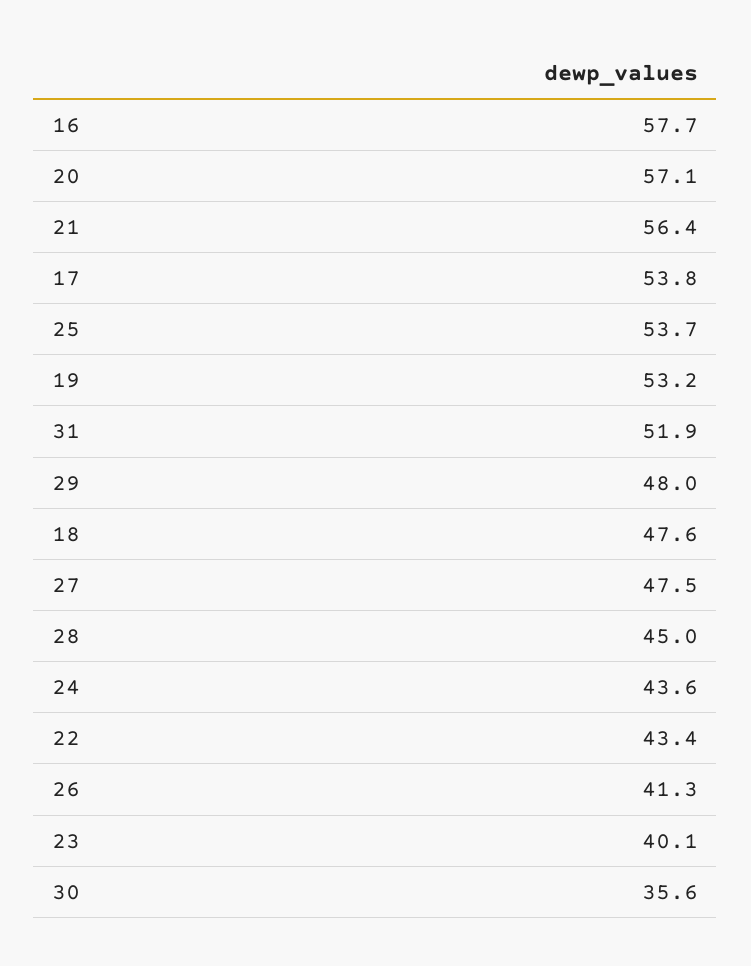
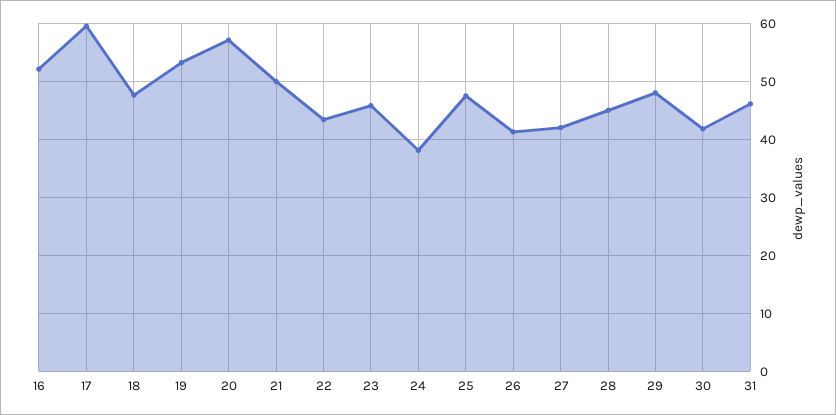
16: 57.7 -> 52
21: 56.4 -> 50
17: 53.8 -> 60
25: 53.7 -> 48
31: 51.9 -> 46
27: 47.5 -> 42
24: 43.6 -> 38
23: 40.1 -> 46
30: 35.6 -> 42

